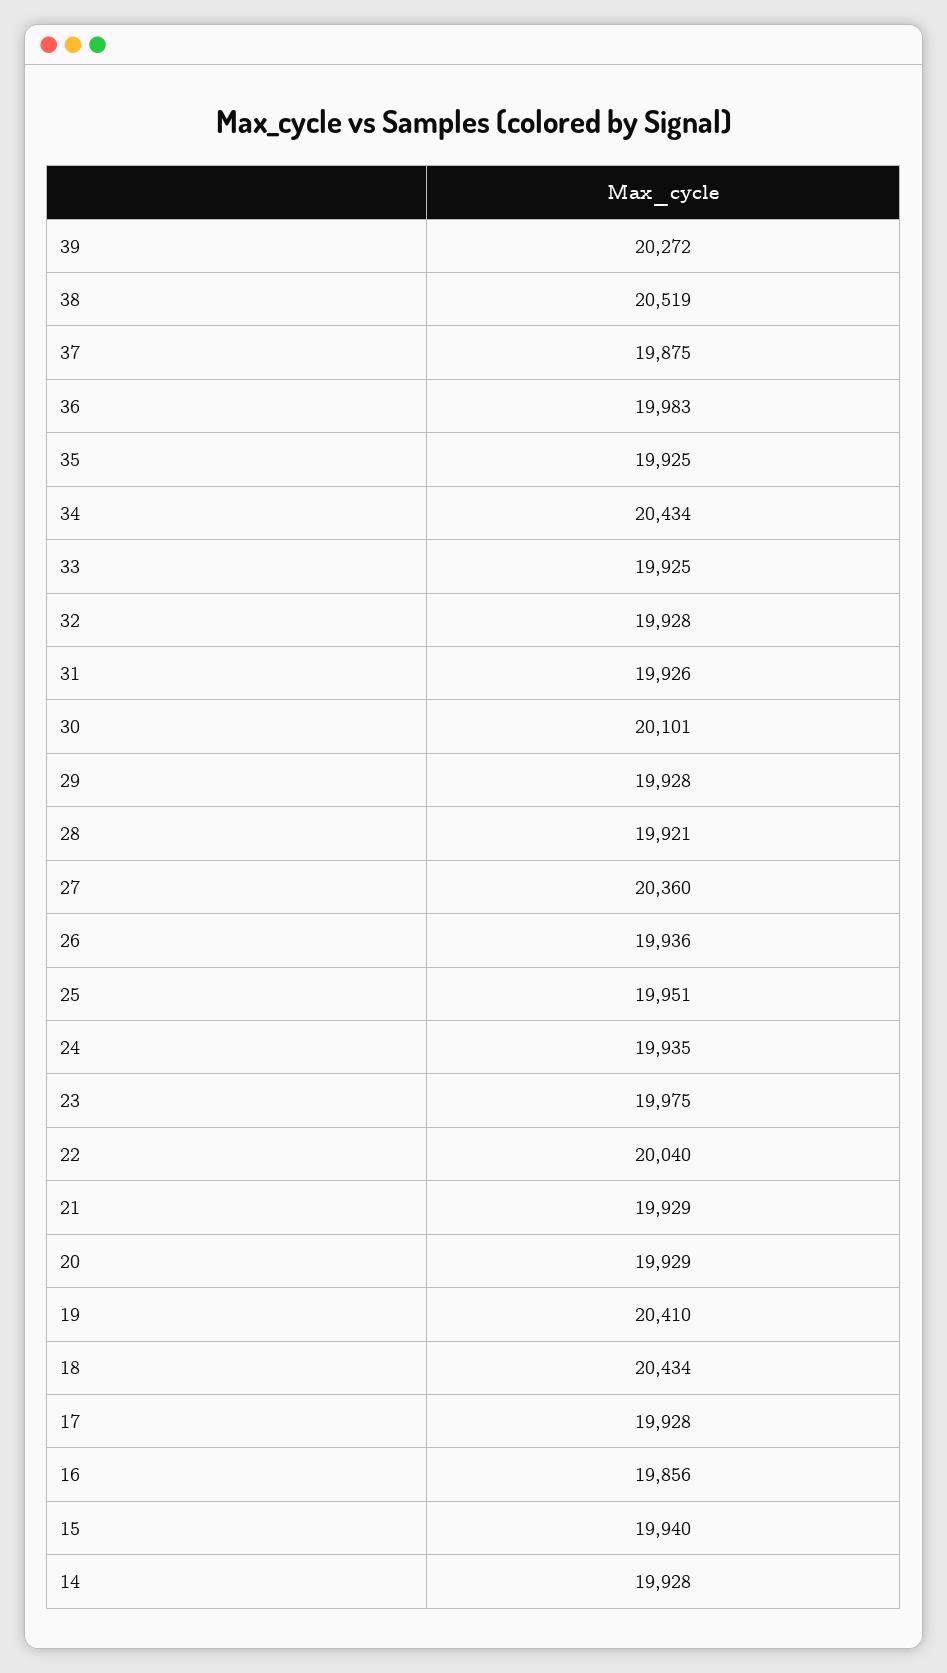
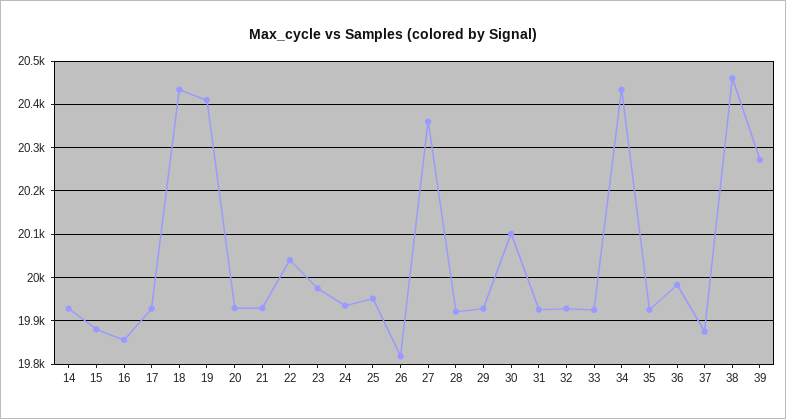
38: 20519 -> 20460
26: 19936 -> 19820
15: 19940 -> 19880

